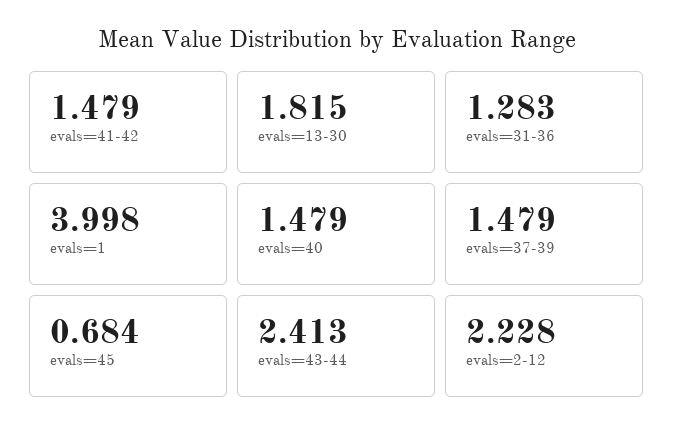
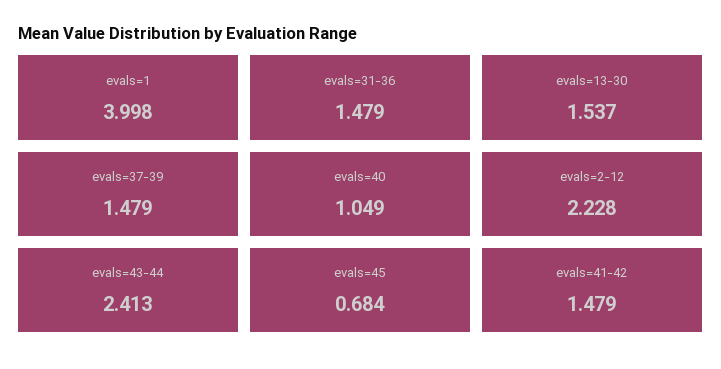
evals=13-30: 1.815 -> 1.537
evals=31-36: 1.283 -> 1.479
evals=40: 1.479 -> 1.049

